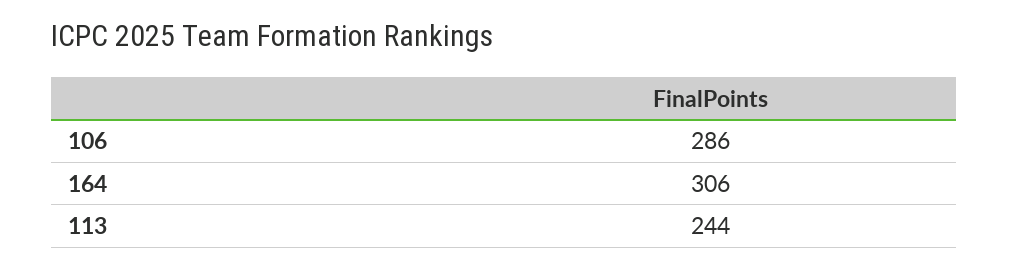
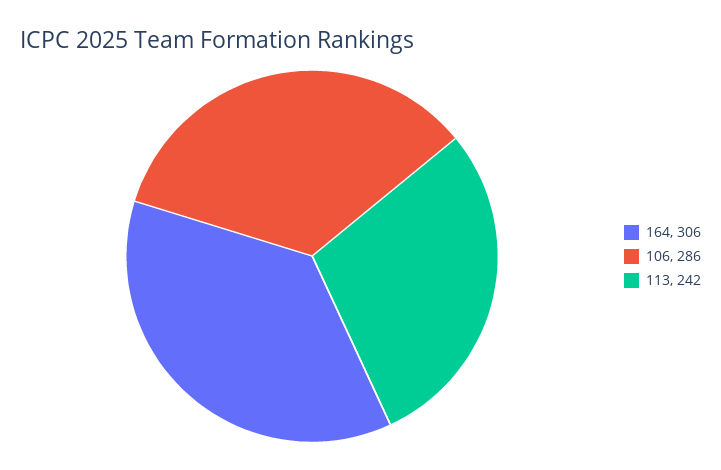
113: 244 -> 242

